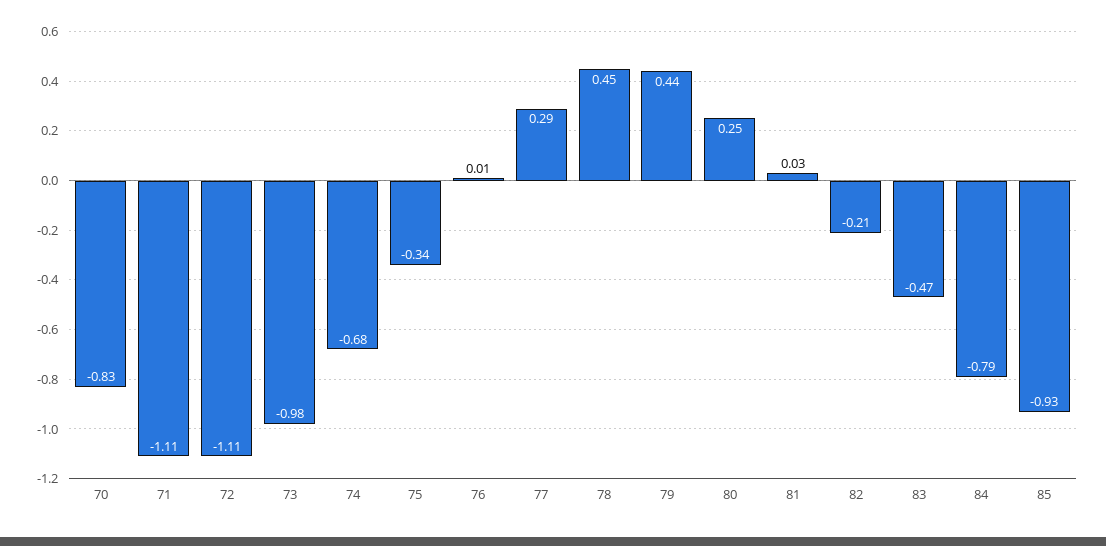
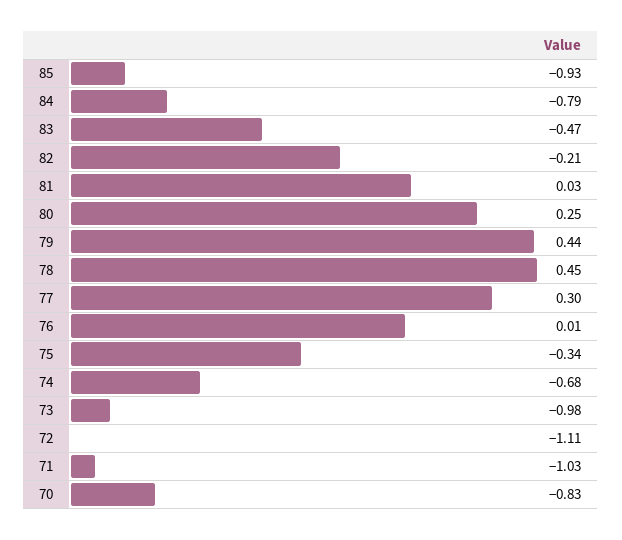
71: -1.11 -> -1.03
77: 0.29 -> 0.3

